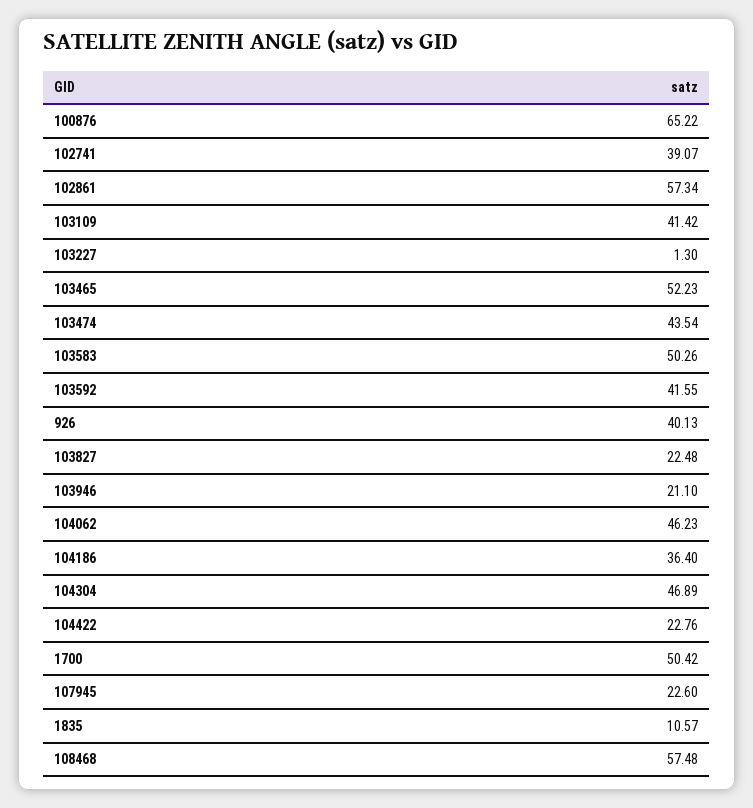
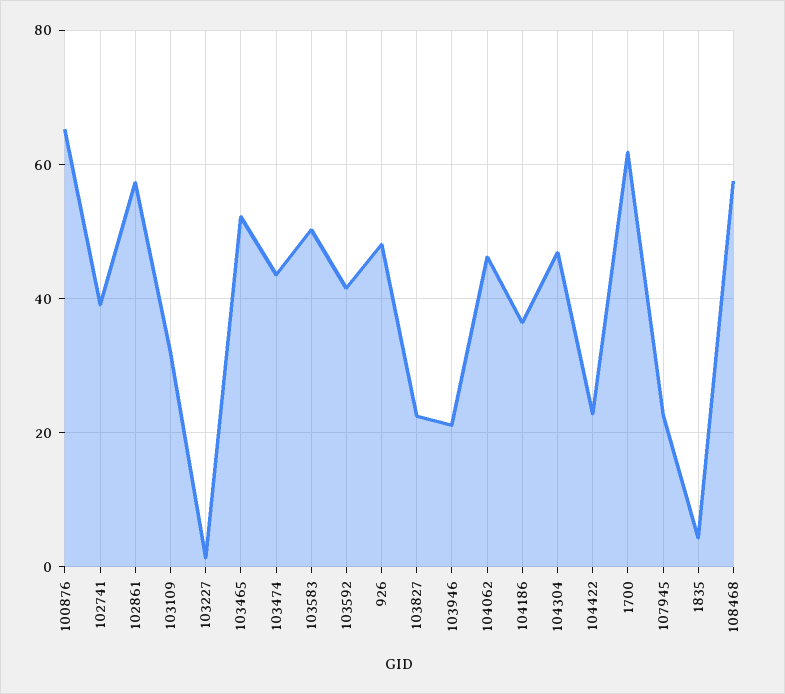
103109: 41.42 -> 32
926: 40.13 -> 48
1700: 50.42 -> 62
1835: 10.57 -> 4

